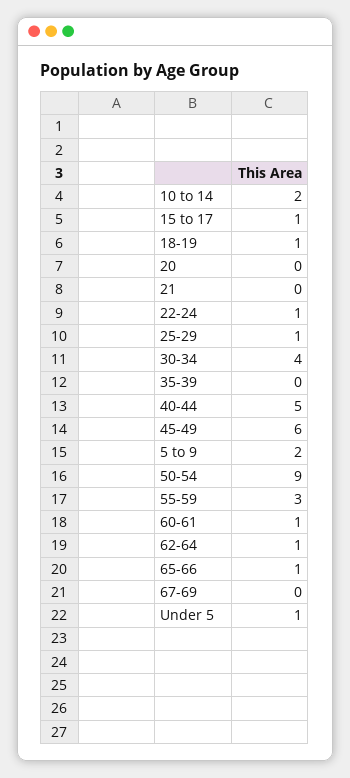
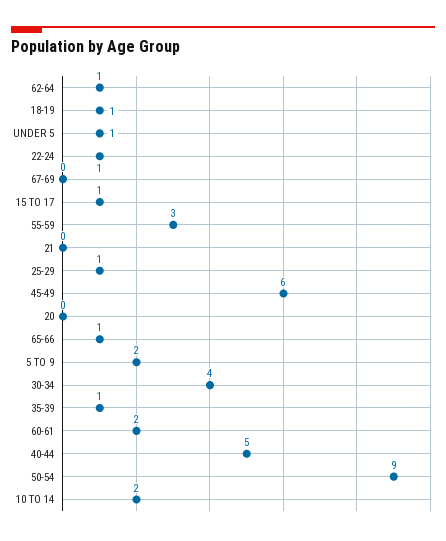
35-39: 0 -> 1
60-61: 1 -> 2

